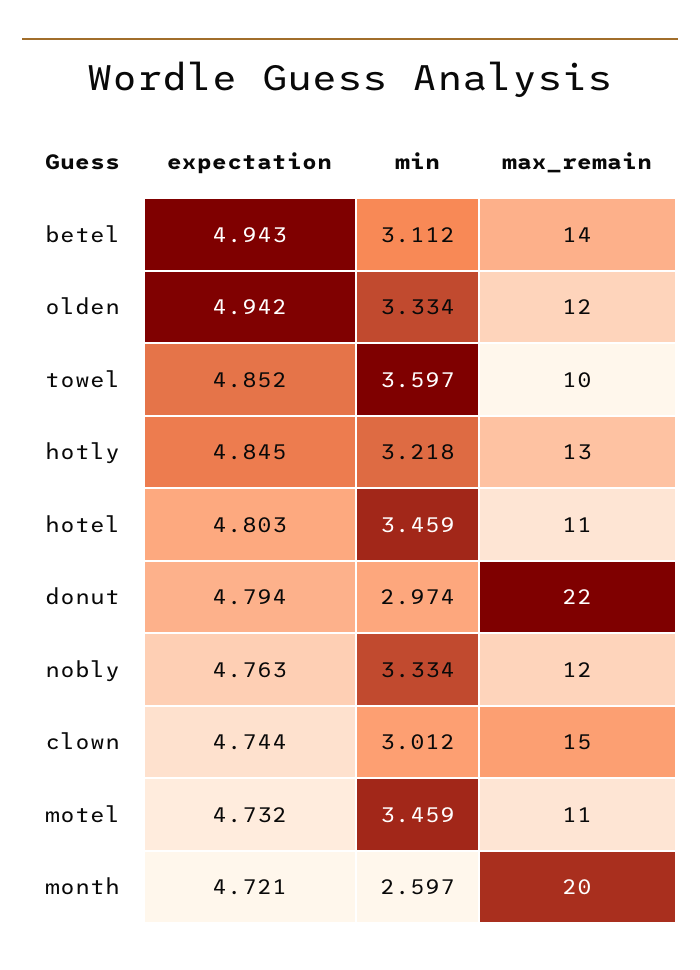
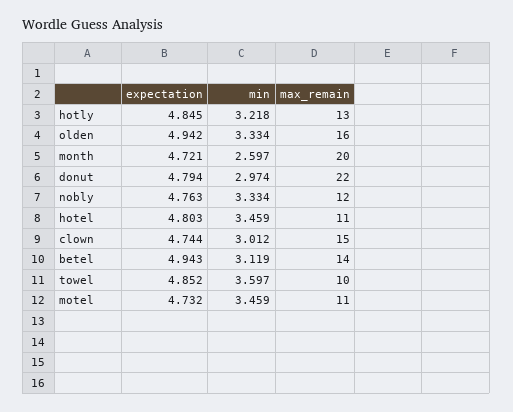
min, betel: 3.112 -> 3.119
max_remain, olden: 12 -> 16

